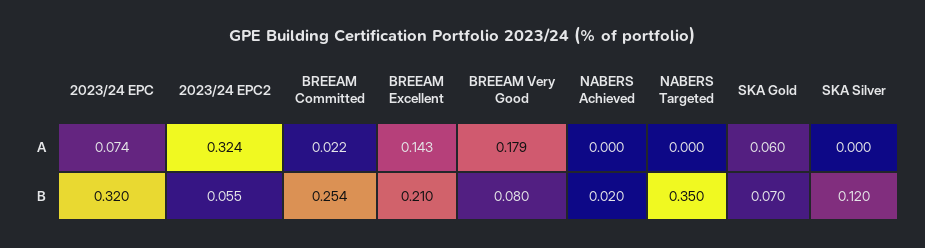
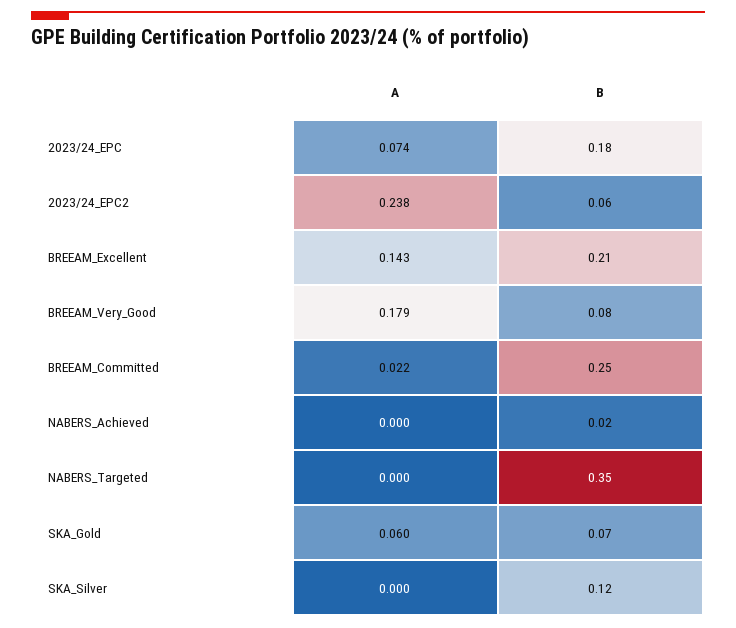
2023/24 EPC2, A: 0.324 -> 0.238
2023/24 EPC, B: 0.32 -> 0.18

